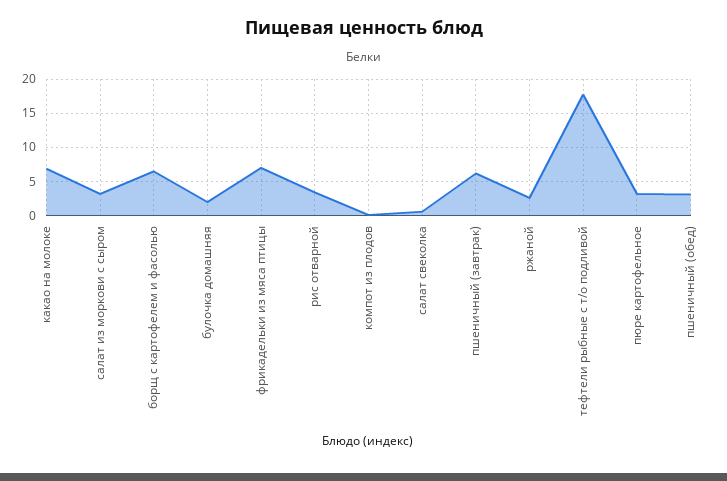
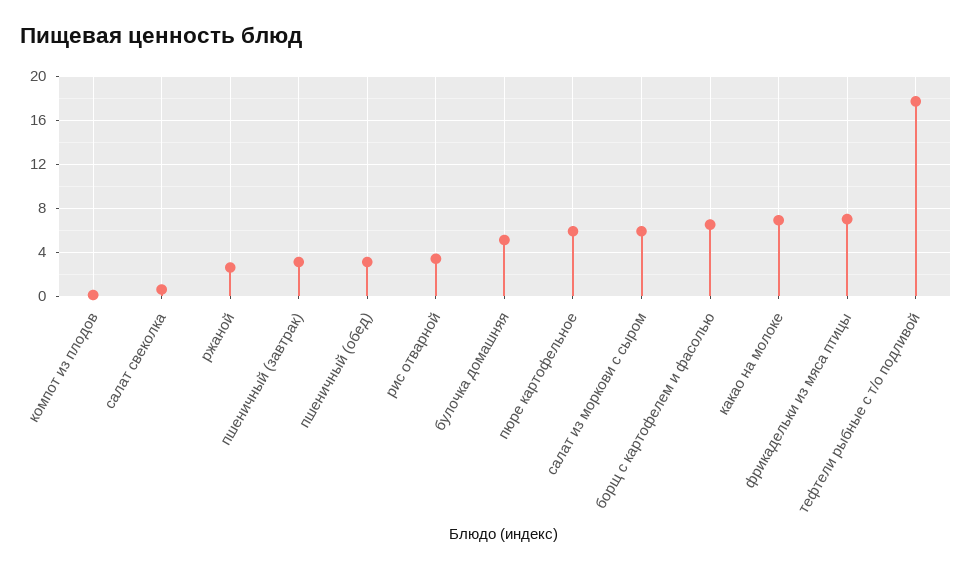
салат из моркови с сыром: 3 -> 6
булочка домашняя: 2 -> 5
пшеничный (завтрак): 6 -> 3
пюре картофельное: 3 -> 6

